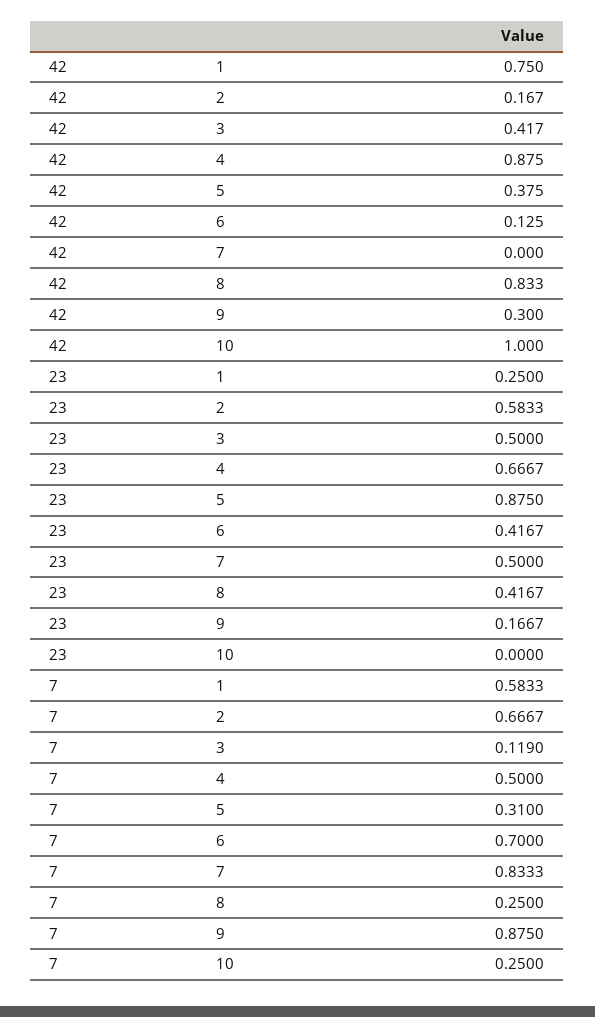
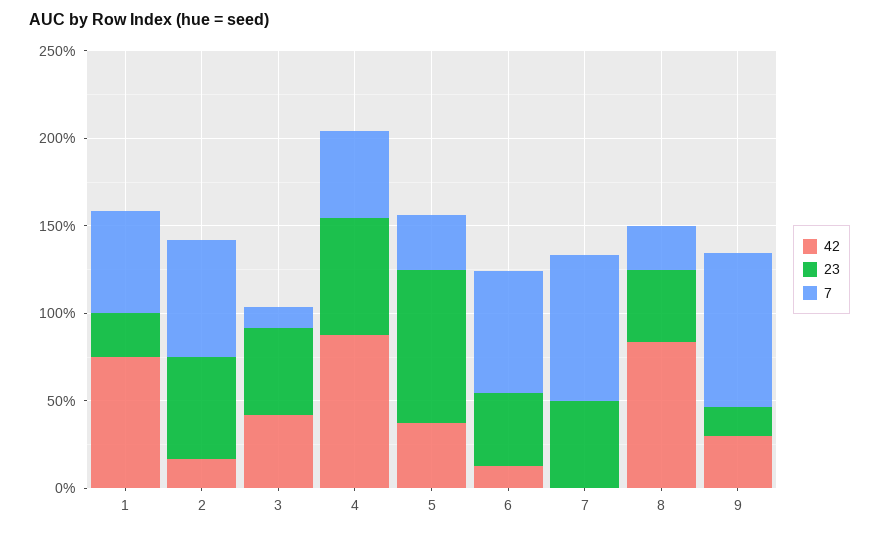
42, 10: 1 -> none
23, 10: 0 -> none
7, 10: 0.25 -> none

